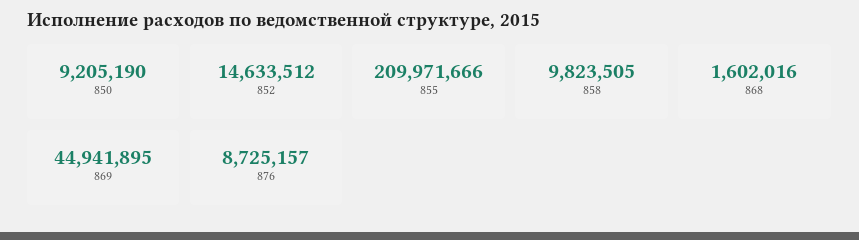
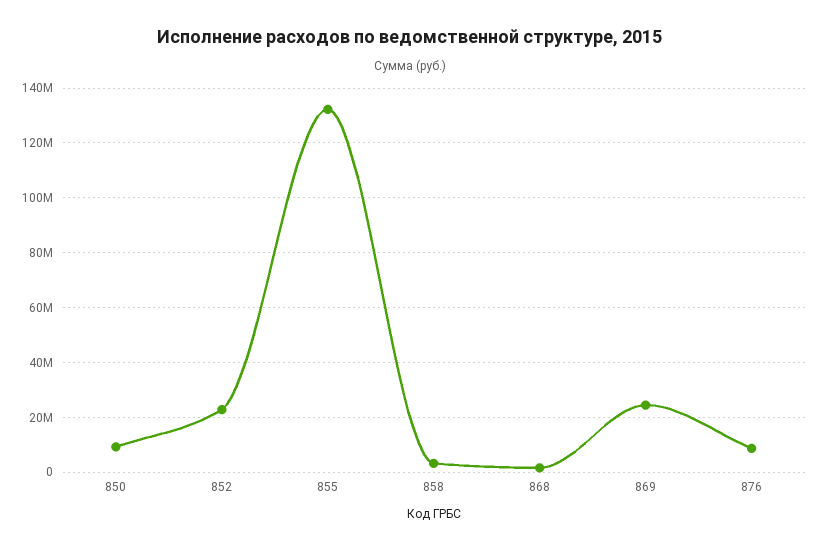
852: 14633512 -> 22500000
855: 209971666 -> 132500000
858: 9823505 -> 2500000
869: 44941895 -> 25000000

